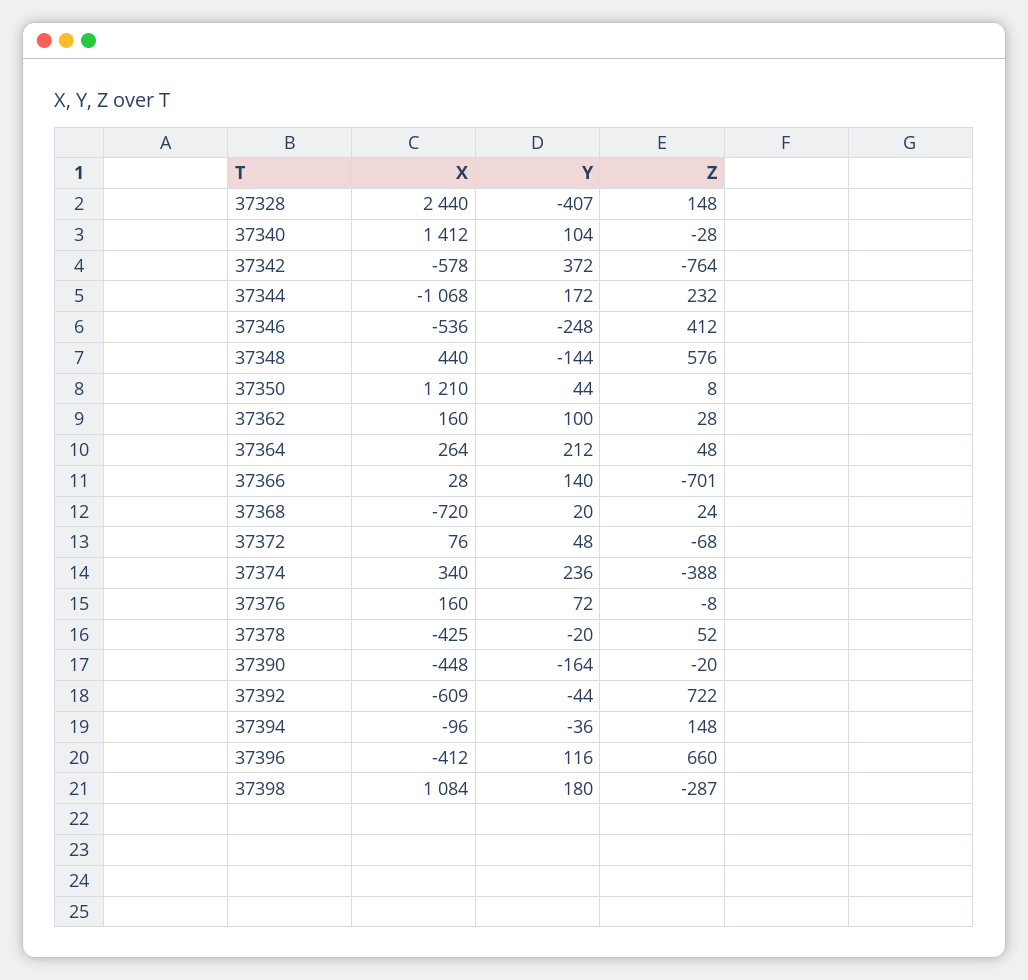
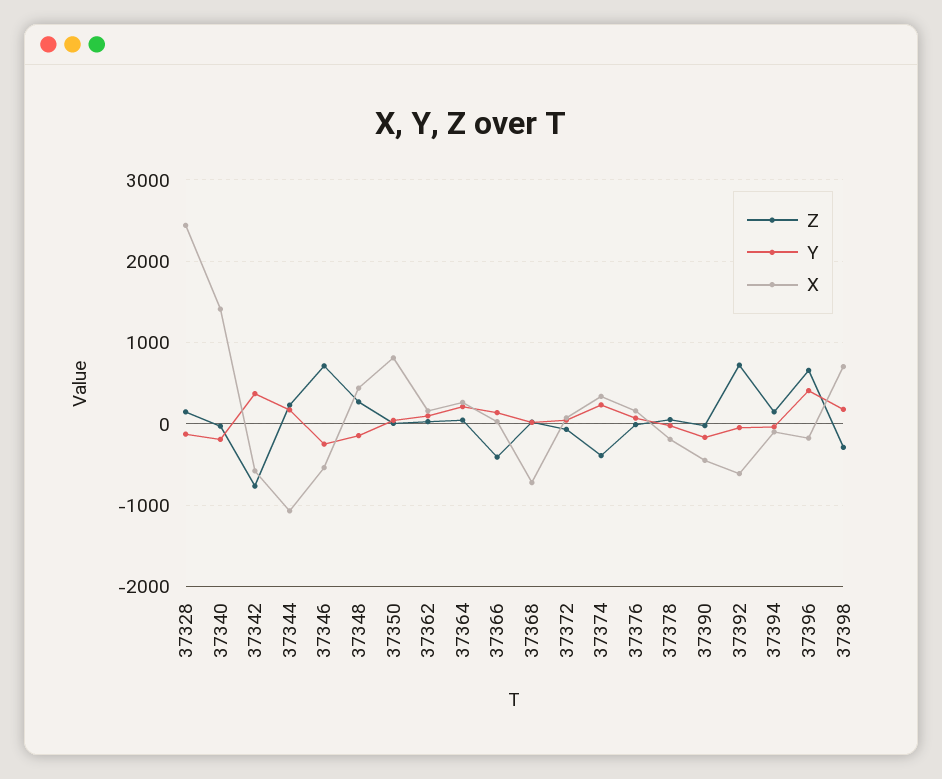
Y, 37328: -407 -> -100
Y, 37340: 104 -> -200
Z, 37346: 412 -> 700
Z, 37348: 576 -> 300
X, 37350: 1210 -> 800
Z, 37366: -701 -> -400
X, 37378: -425 -> -200
X, 37396: -412 -> -200
Y, 37396: 116 -> 400
X, 37398: 1084 -> 700

